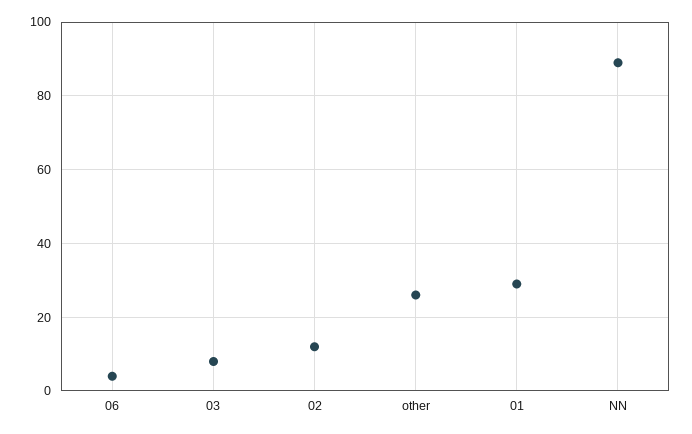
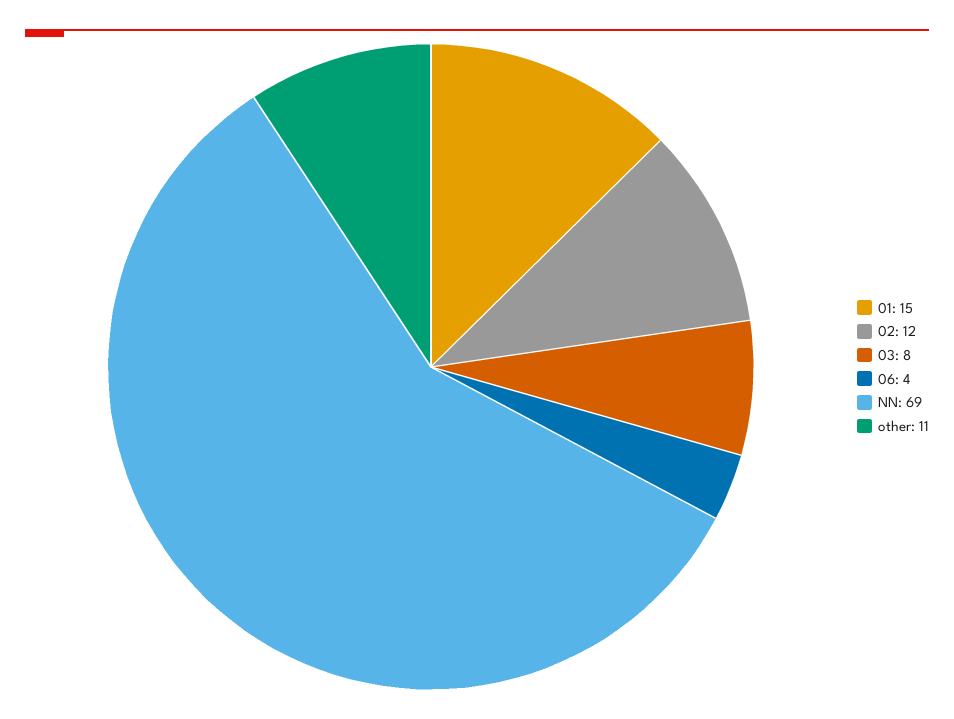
other: 25 -> 11
01: 30 -> 15
NN: 90 -> 69

